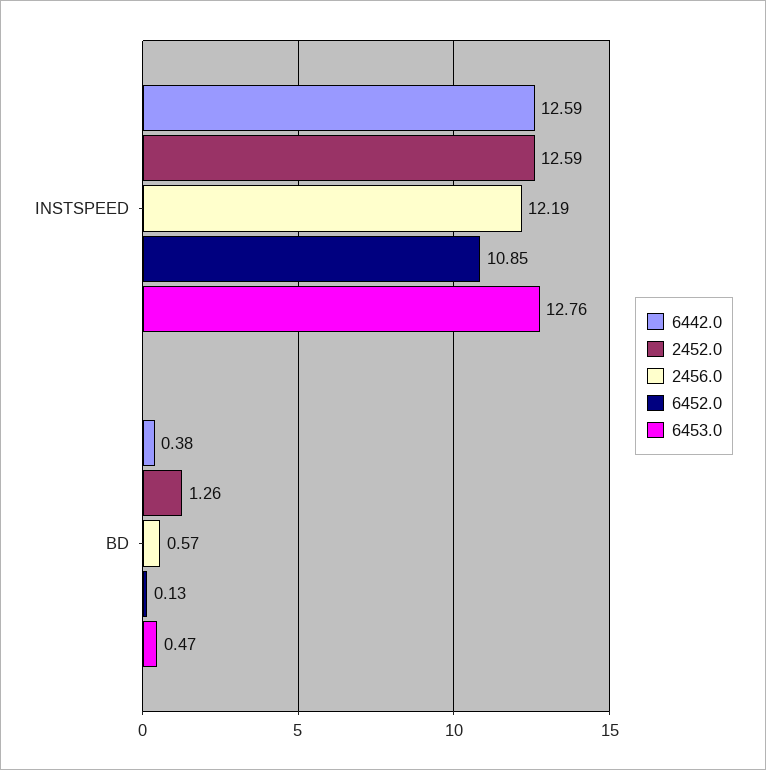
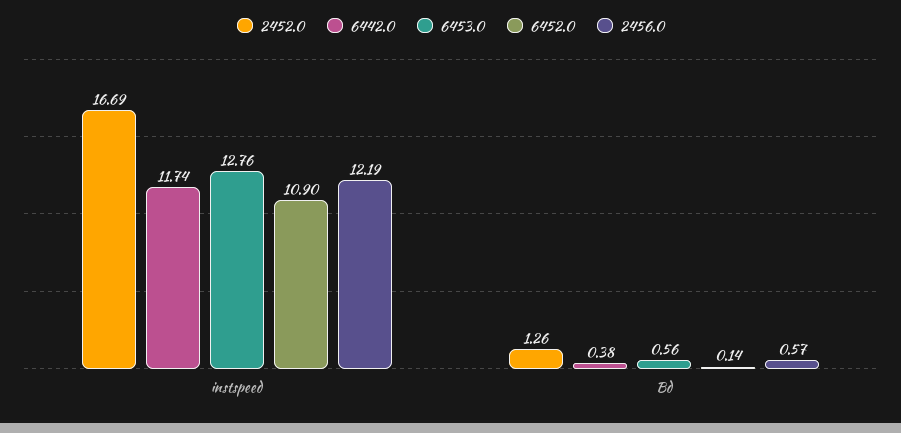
6442.0, INSTSPEED: 12.59 -> 11.74
2452.0, INSTSPEED: 12.59 -> 16.69
6452.0, INSTSPEED: 10.85 -> 10.9
6452.0, BD: 0.13 -> 0.14
6453.0, BD: 0.47 -> 0.56

